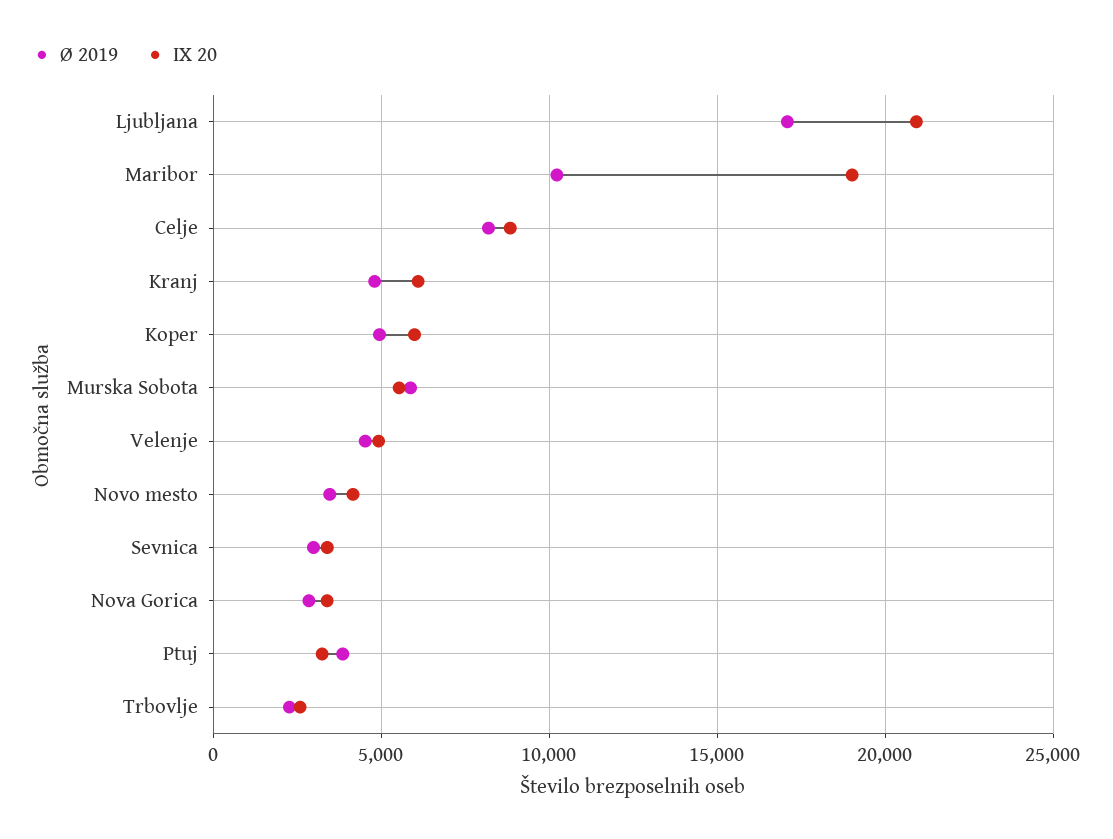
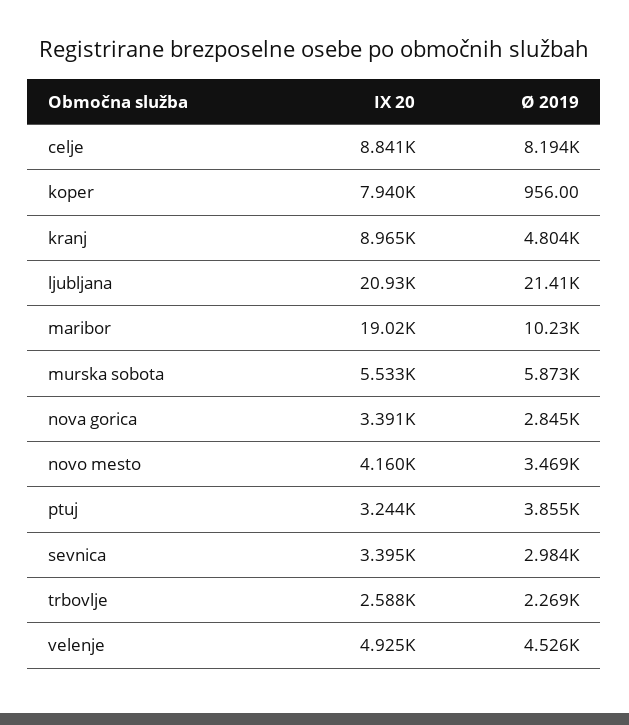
Ø 2019, Ljubljana: 17000 -> 21410
IX 20, Kranj: 6000 -> 8965
Ø 2019, Koper: 5000 -> 956
IX 20, Koper: 6000 -> 7940

